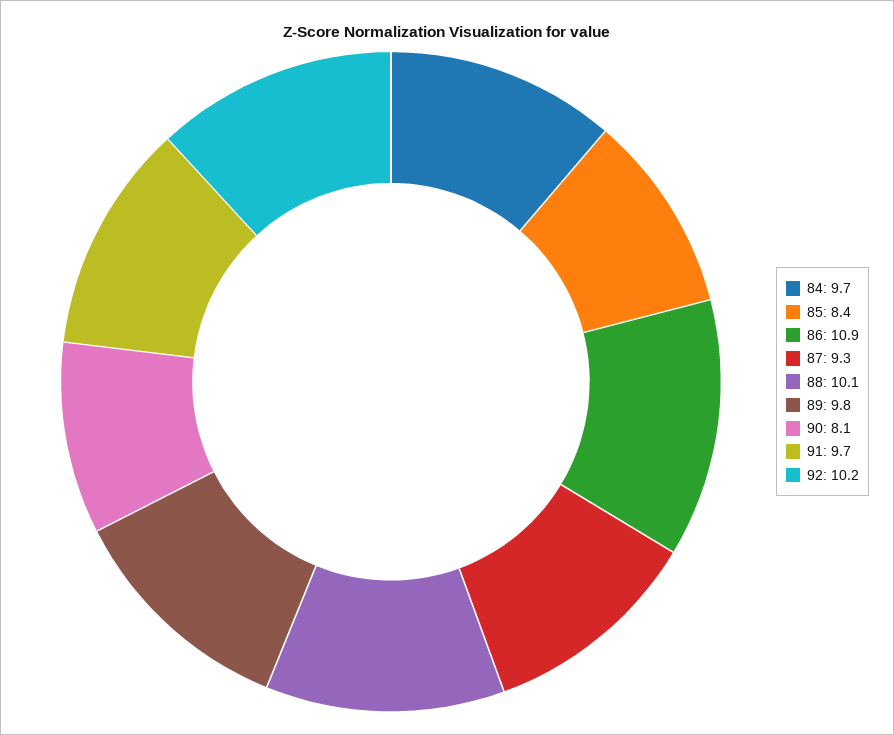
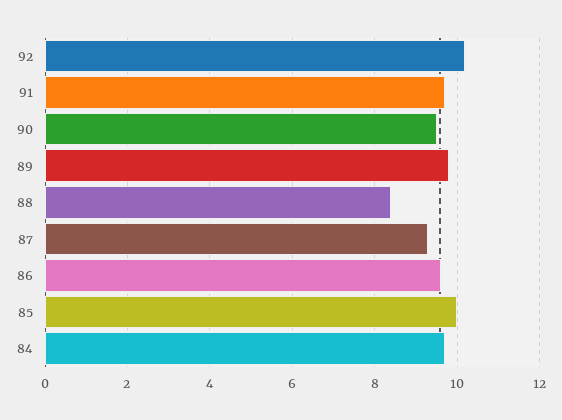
85: 8.4 -> 10
86: 10.9 -> 9.5
88: 10.1 -> 8.5
90: 8.1 -> 9.5

